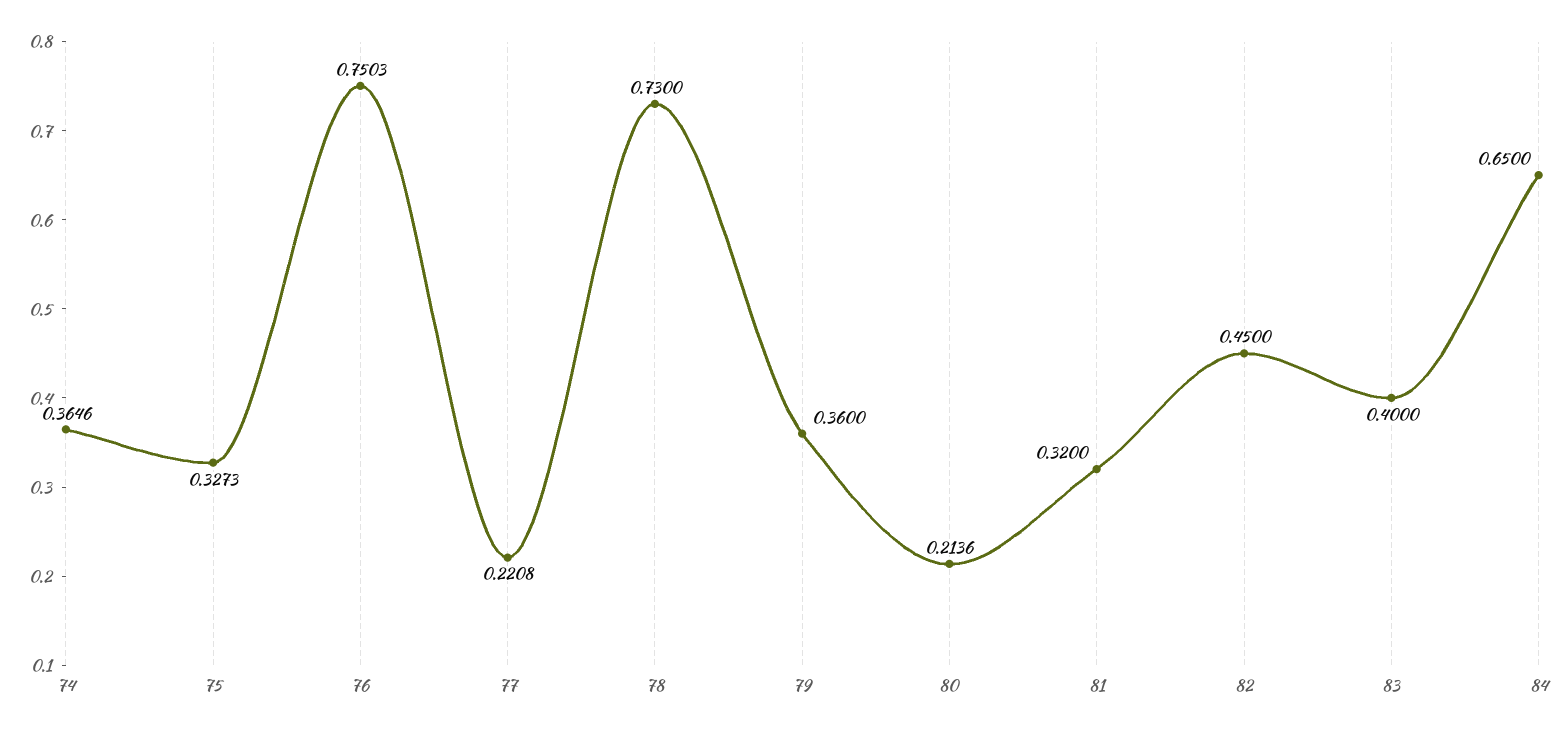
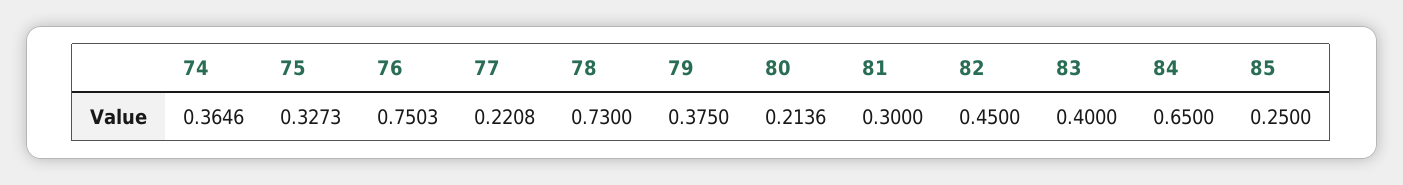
79: 0.36 -> 0.375
81: 0.32 -> 0.3
85: none -> 0.25

